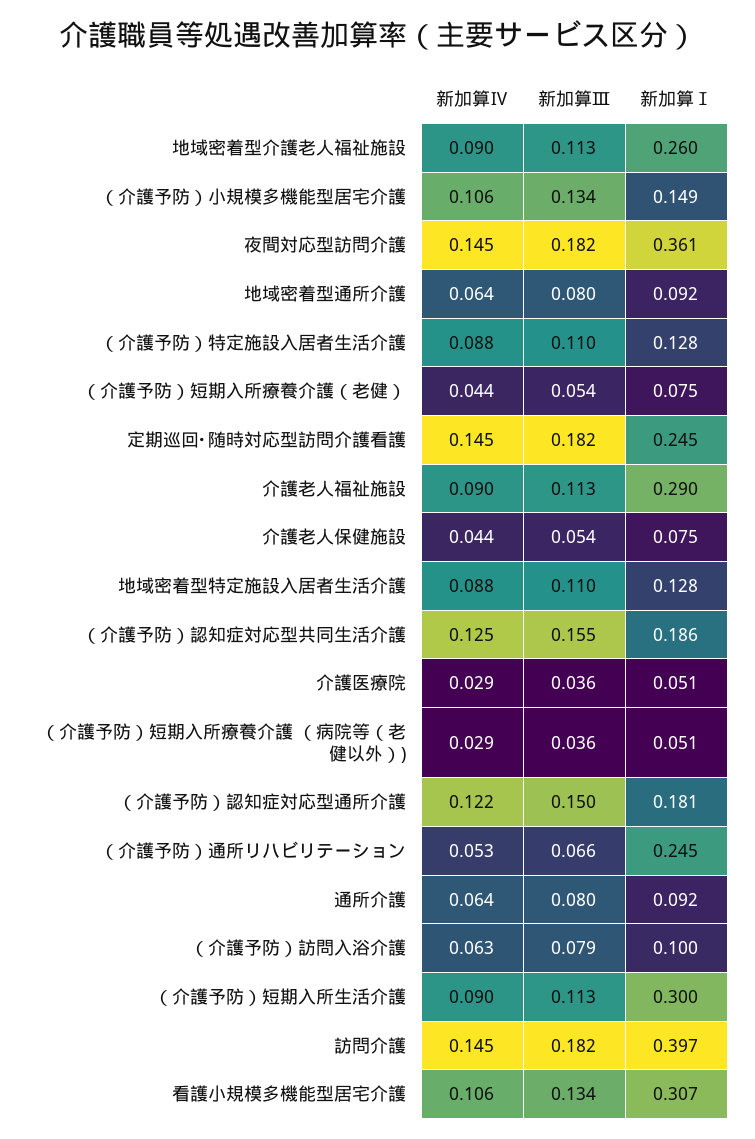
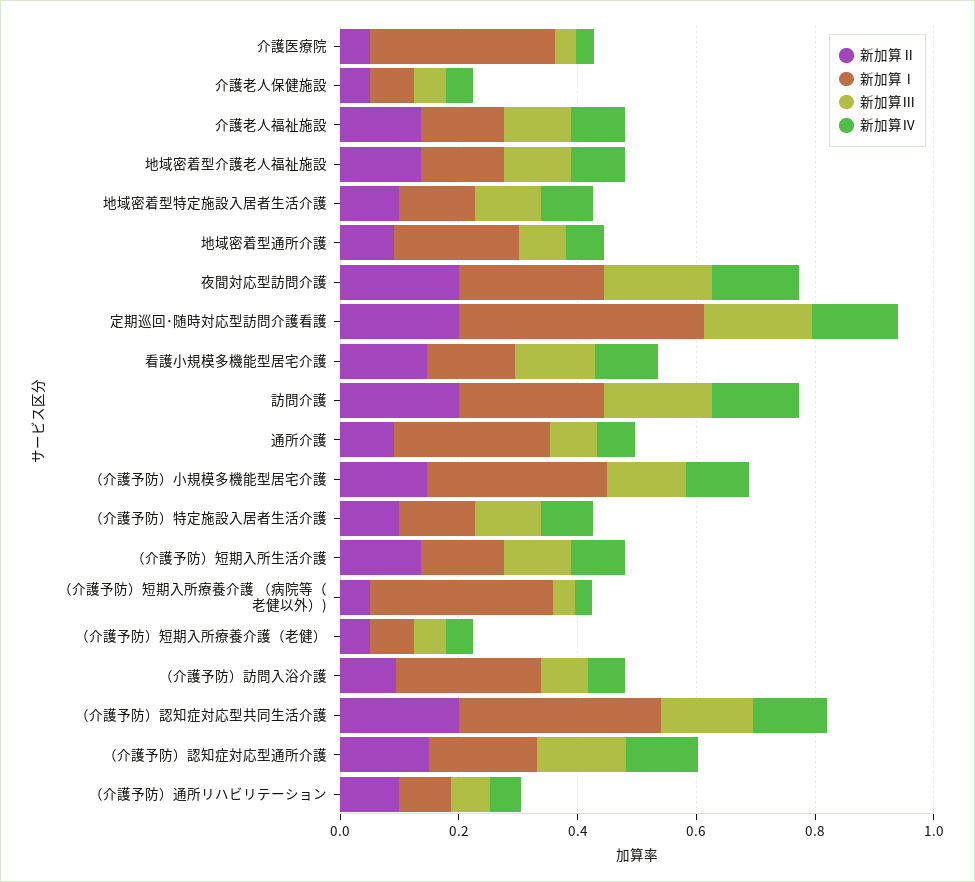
新加算Ⅰ, 地域密着型介護老人福祉施設: 0.26 -> 0.15
新加算Ⅰ, （介護予防）小規模多機能型居宅介護: 0.149 -> 0.3
新加算Ⅰ, 夜間対応型訪問介護: 0.361 -> 0.25
新加算Ⅰ, 地域密着型通所介護: 0.092 -> 0.2
新加算Ⅰ, 定期巡回･随時対応型訪問介護看護: 0.245 -> 0.4
新加算Ⅰ, 介護老人福祉施設: 0.29 -> 0.15
新加算Ⅰ, （介護予防）認知症対応型共同生活介護: 0.186 -> 0.35
新加算Ⅰ, 介護医療院: 0.051 -> 0.3
新加算Ⅰ, （介護予防）短期入所療養介護 （病院等（老健以外）): 0.051 -> 0.3
新加算Ⅰ, （介護予防）通所リハビリテーション: 0.245 -> 0.1
新加算Ⅰ, 通所介護: 0.092 -> 0.25
新加算Ⅰ, （介護予防）訪問入浴介護: 0.1 -> 0.25
新加算Ⅰ, （介護予防）短期入所生活介護: 0.3 -> 0.15
新加算Ⅰ, 訪問介護: 0.397 -> 0.25
新加算Ⅰ, 看護小規模多機能型居宅介護: 0.307 -> 0.15
新加算Ⅱ, 介護医療院: none -> 0.05
新加算Ⅱ, 介護老人保健施設: none -> 0.05
新加算Ⅱ, 介護老人福祉施設: none -> 0.15
新加算Ⅱ, 地域密着型介護老人福祉施設: none -> 0.15
新加算Ⅱ, 地域密着型特定施設入居者生活介護: none -> 0.1
新加算Ⅱ, 地域密着型通所介護: none -> 0.1
新加算Ⅱ, 夜間対応型訪問介護: none -> 0.2
新加算Ⅱ, 定期巡回･随時対応型訪問介護看護: none -> 0.2
新加算Ⅱ, 看護小規模多機能型居宅介護: none -> 0.15
新加算Ⅱ, 訪問介護: none -> 0.2
新加算Ⅱ, 通所介護: none -> 0.1
新加算Ⅱ, （介護予防）小規模多機能型居宅介護: none -> 0.15
新加算Ⅱ, （介護予防）特定施設入居者生活介護: none -> 0.1
新加算Ⅱ, （介護予防）短期入所生活介護: none -> 0.15
新加算Ⅱ, （介護予防）短期入所療養介護 （病院等（老健以外）): none -> 0.05
新加算Ⅱ, （介護予防）短期入所療養介護（老健）: none -> 0.05
新加算Ⅱ, （介護予防）訪問入浴介護: none -> 0.1
新加算Ⅱ, （介護予防）認知症対応型共同生活介護: none -> 0.2
新加算Ⅱ, （介護予防）認知症対応型通所介護: none -> 0.15
新加算Ⅱ, （介護予防）通所リハビリテーション: none -> 0.1

